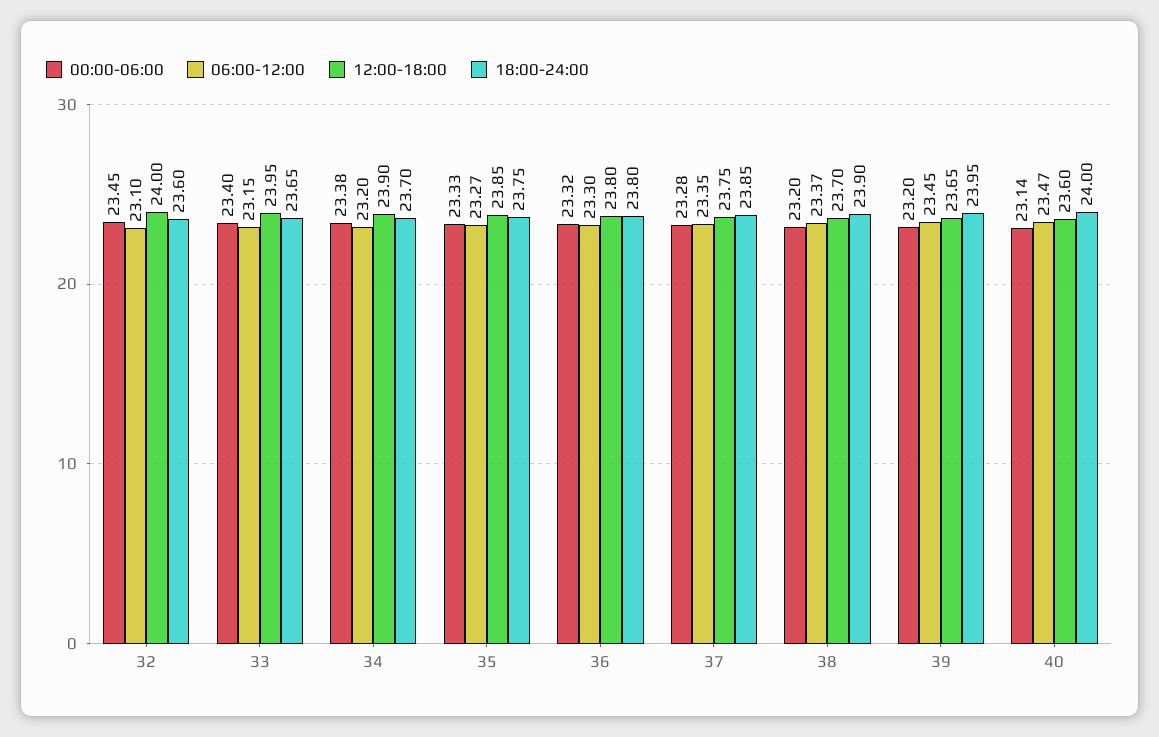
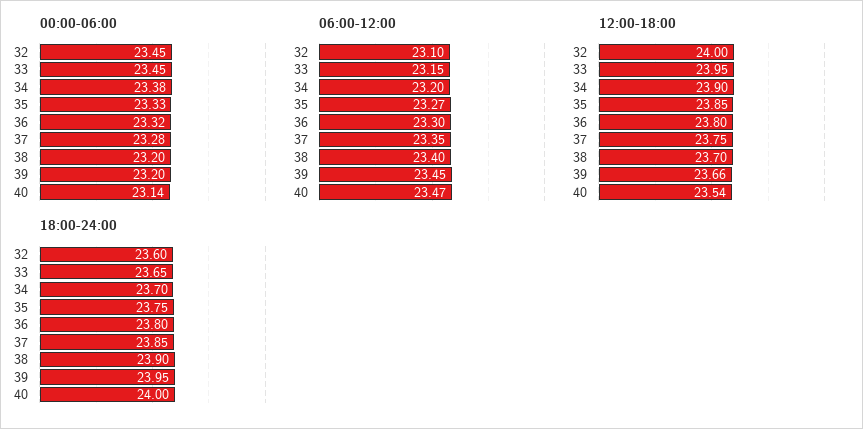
00:00-06:00, 33: 23.4 -> 23.45
06:00-12:00, 38: 23.37 -> 23.4
12:00-18:00, 39: 23.65 -> 23.66
12:00-18:00, 40: 23.6 -> 23.54

